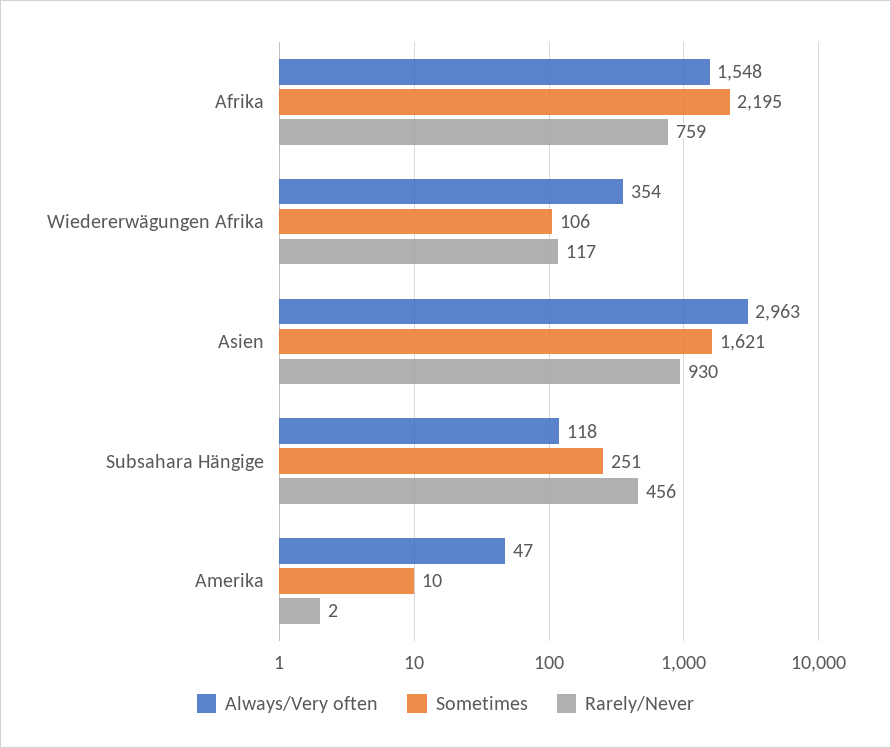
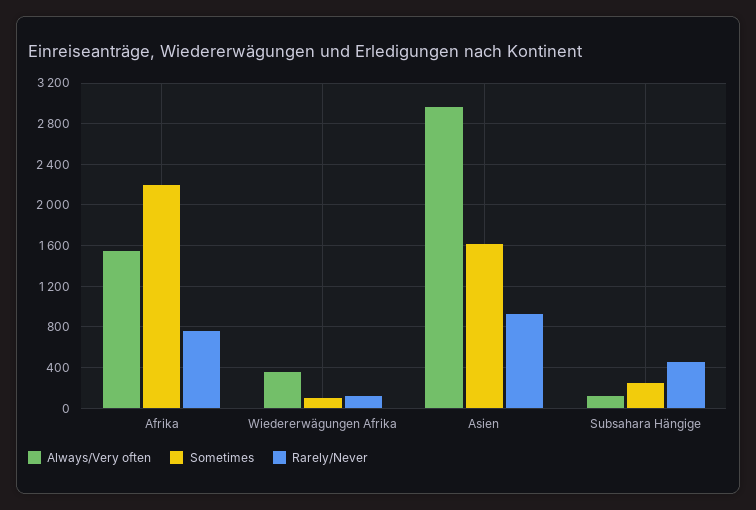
Always/Very often, Amerika: 47 -> none
Sometimes, Amerika: 10 -> none
Rarely/Never, Amerika: 2 -> none

